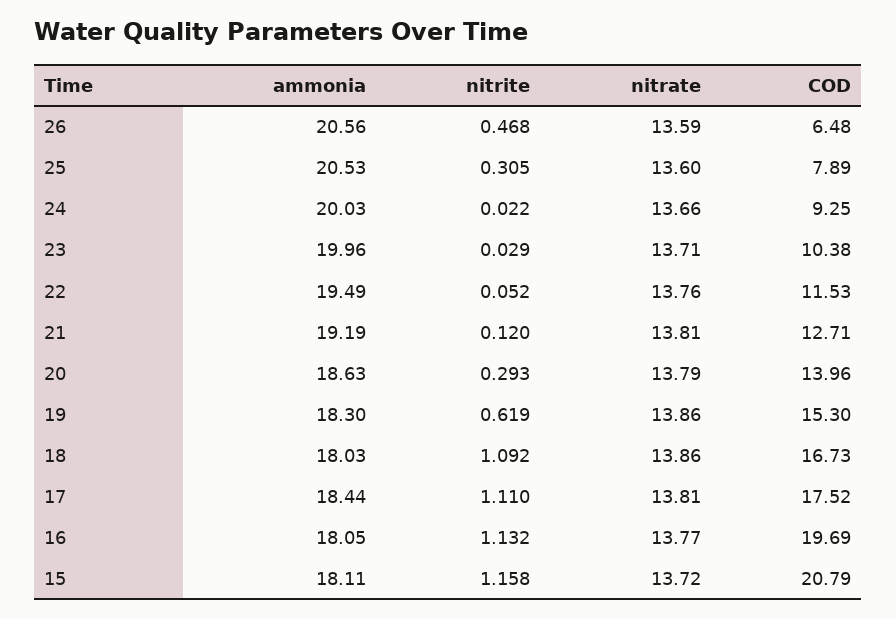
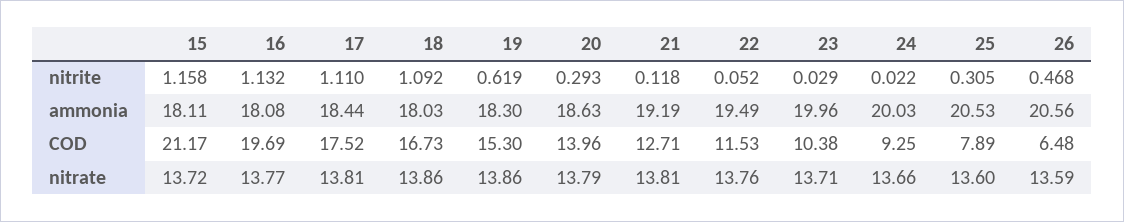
nitrite, 21: 0.12 -> 0.118
ammonia, 16: 18.05 -> 18.08
COD, 15: 20.79 -> 21.17

